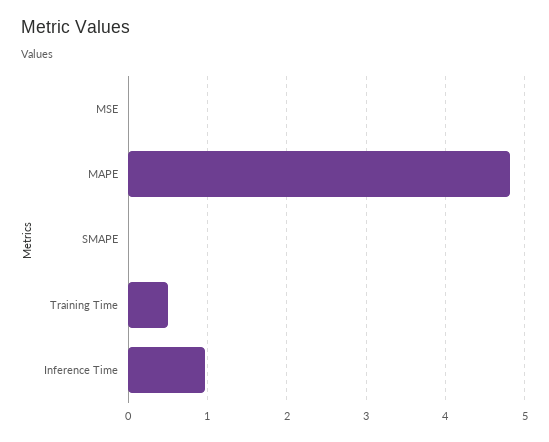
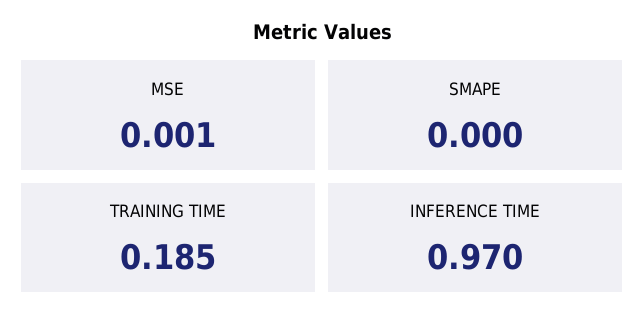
MAPE: 4.8 -> none
Training Time: 0.5 -> 0.185

